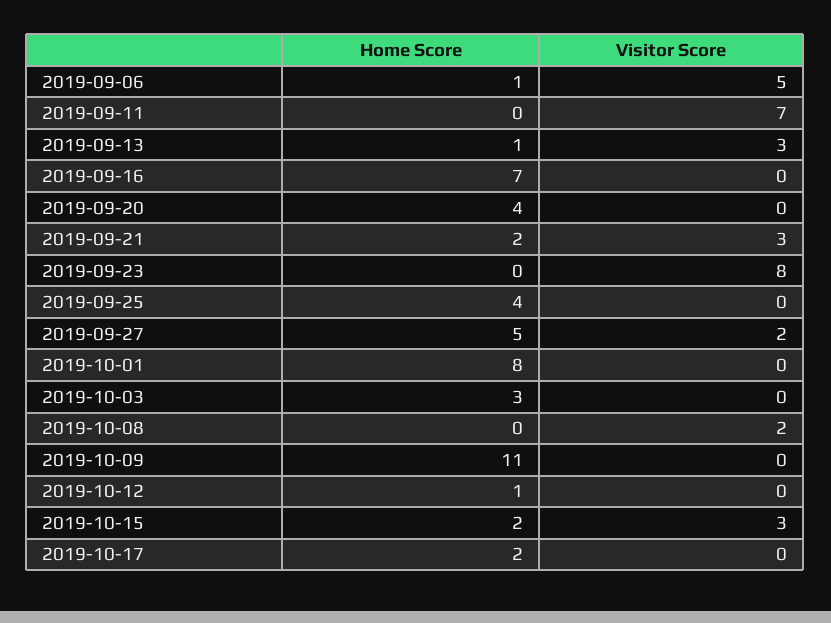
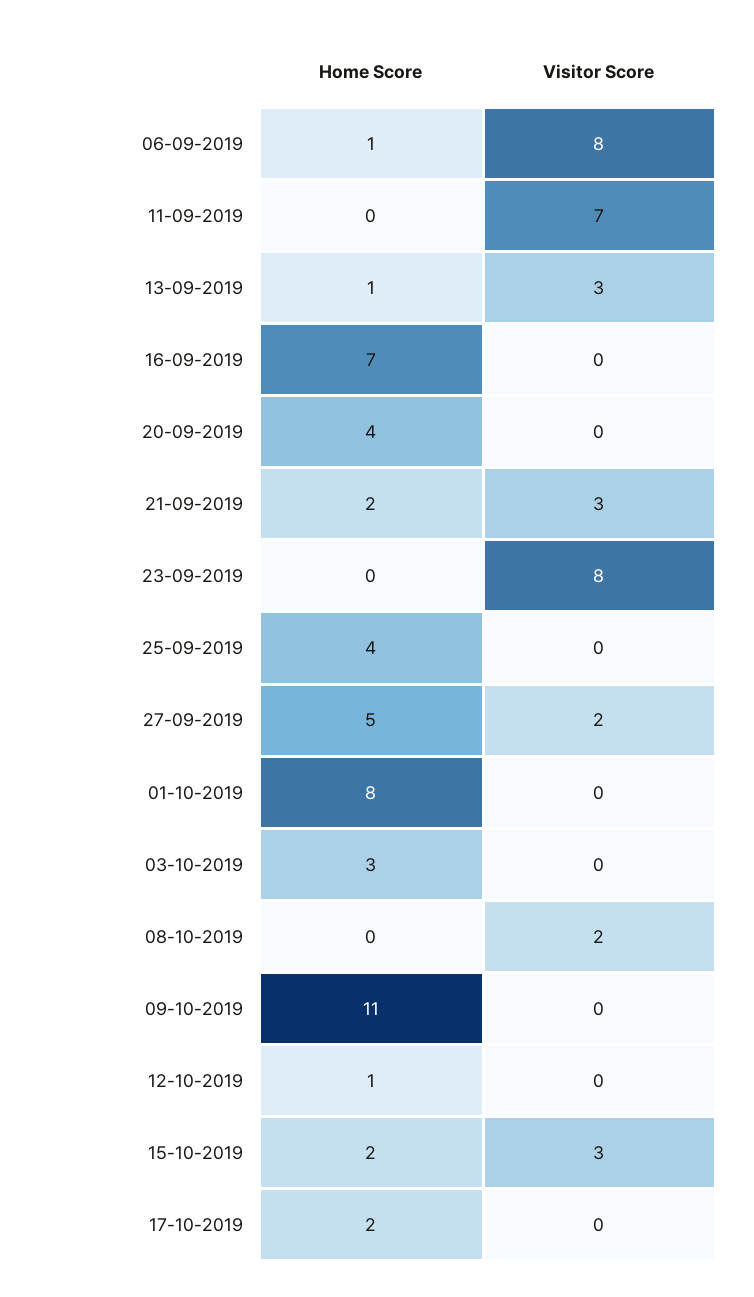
Visitor Score, 2019-09-06: 5 -> 8

